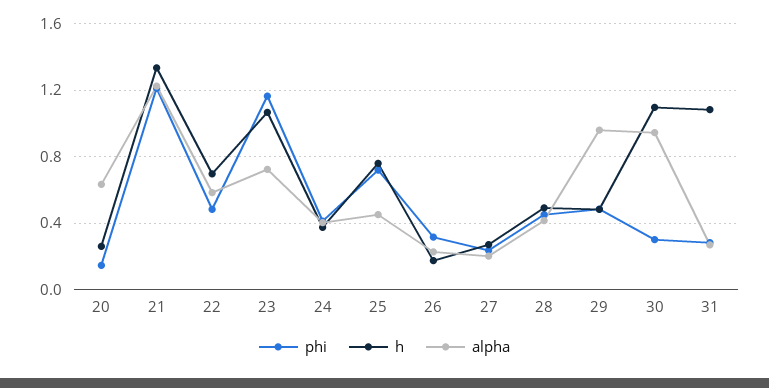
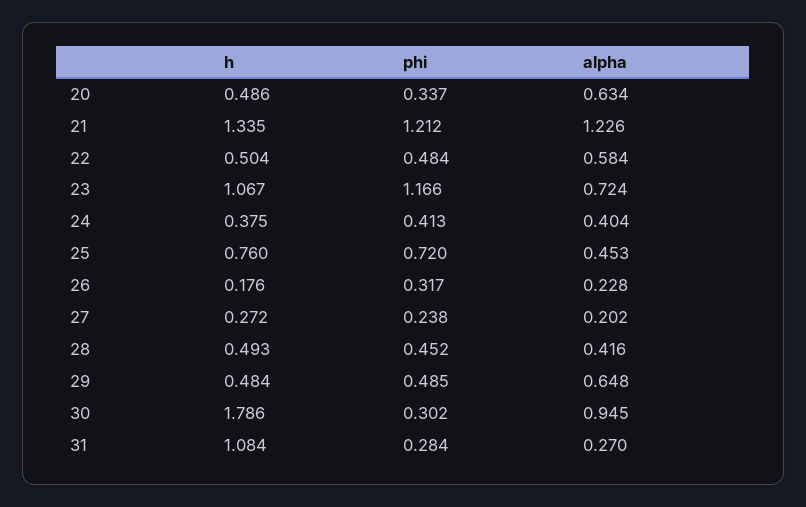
phi, 20: 0.15 -> 0.337
h, 20: 0.25 -> 0.486
h, 22: 0.7 -> 0.504
alpha, 29: 0.95 -> 0.648
h, 30: 1.1 -> 1.786

